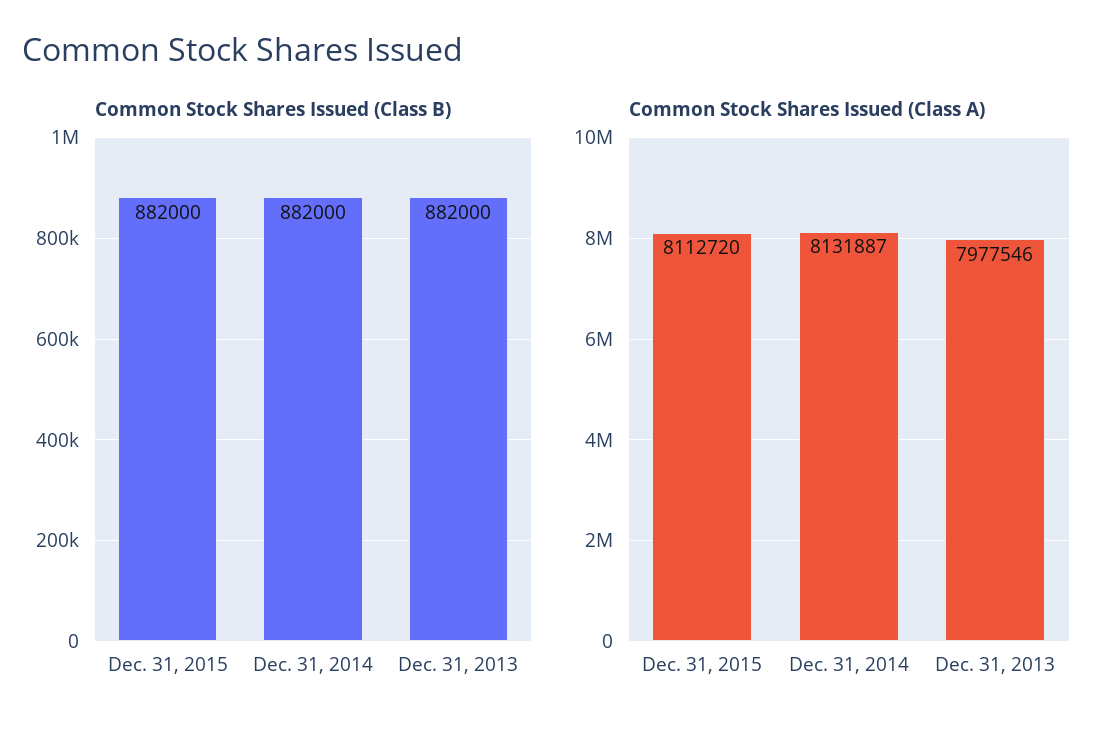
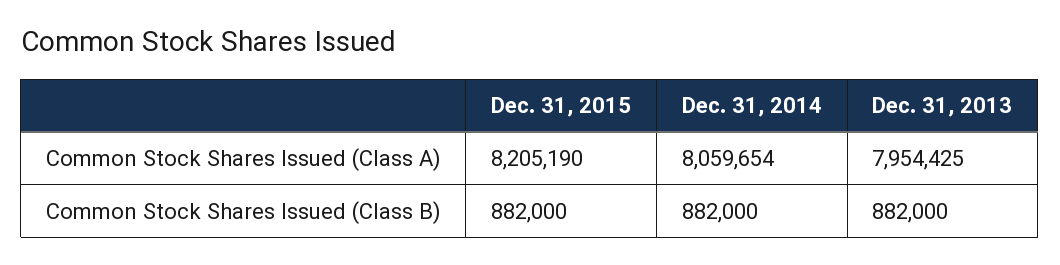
Common Stock Shares Issued (Class A), Dec. 31, 2015: 8112720 -> 8205190
Common Stock Shares Issued (Class A), Dec. 31, 2014: 8131887 -> 8059654
Common Stock Shares Issued (Class A), Dec. 31, 2013: 7977546 -> 7954425

